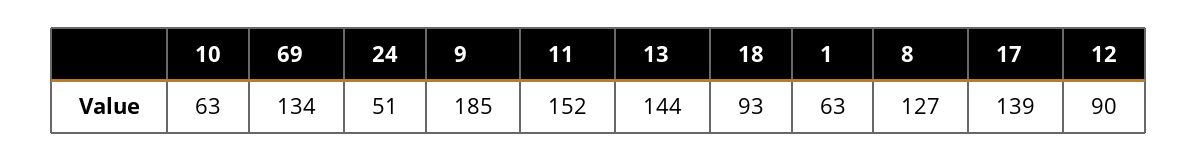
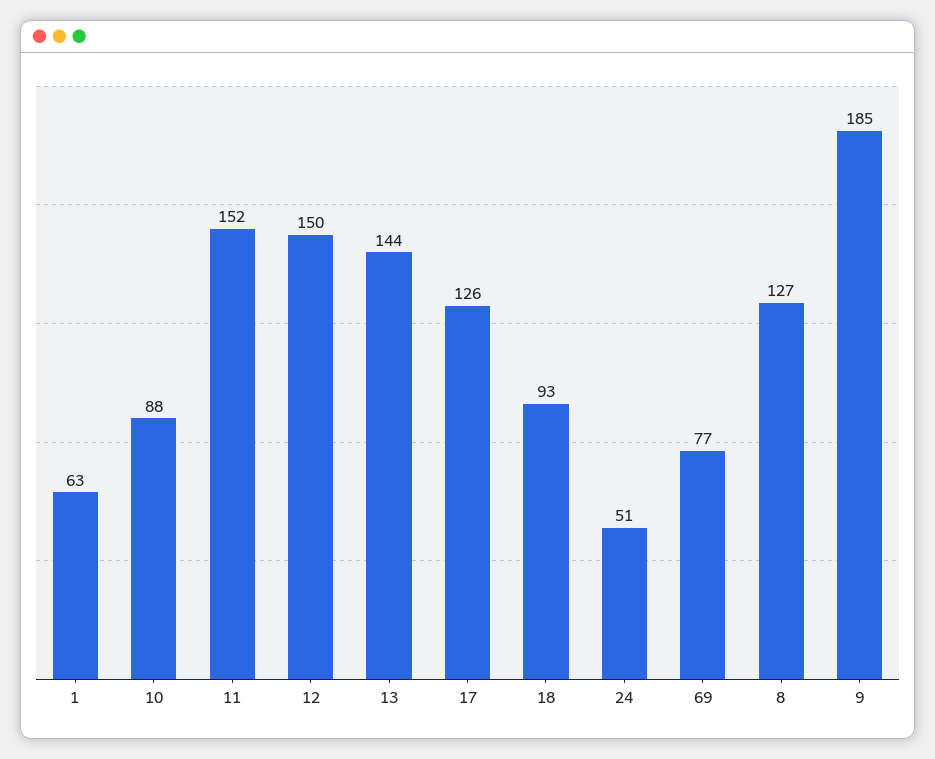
10: 63 -> 88
69: 134 -> 77
17: 139 -> 126
12: 90 -> 150

